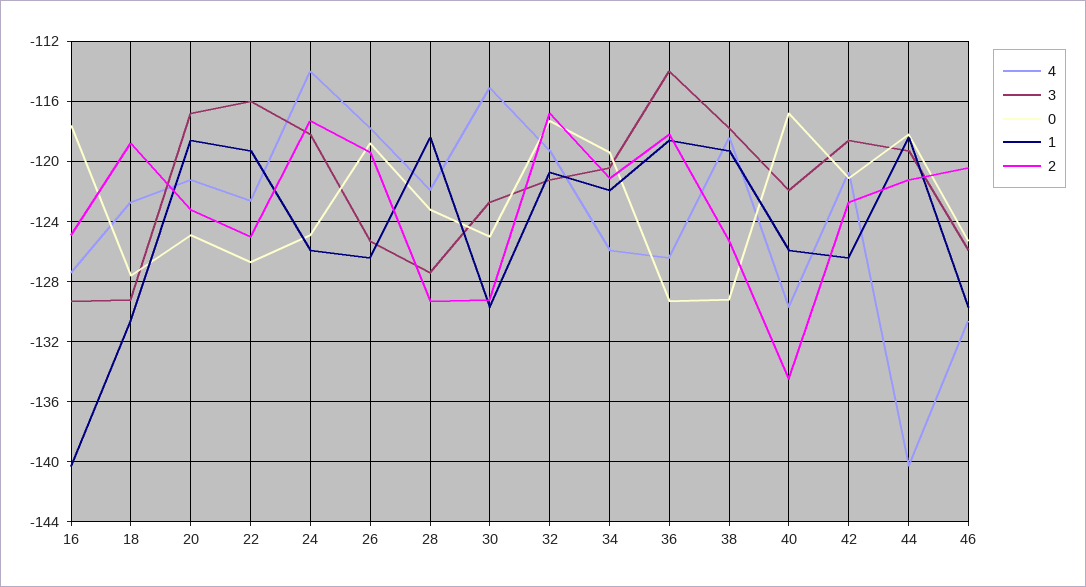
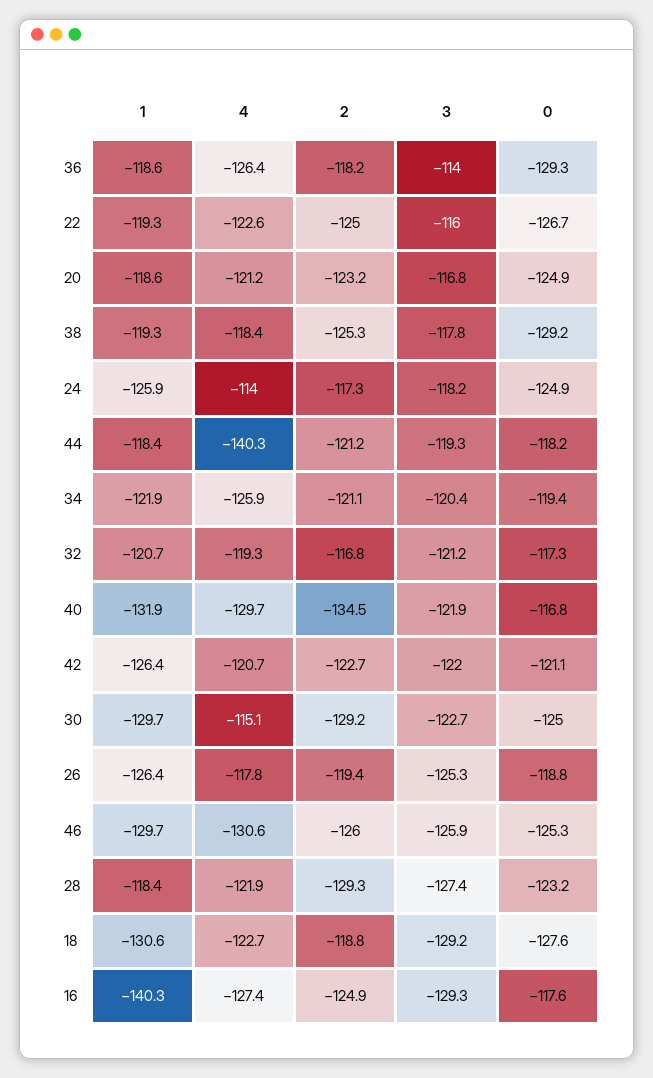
1, 40: -126 -> -131.9
3, 42: -118.5 -> -122
2, 46: -120.5 -> -126

